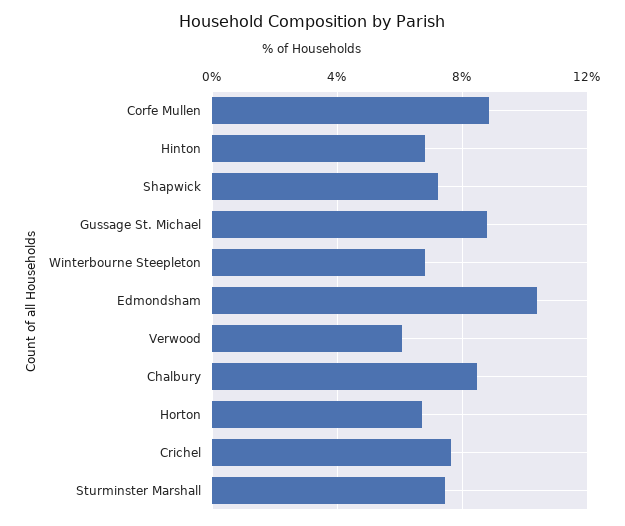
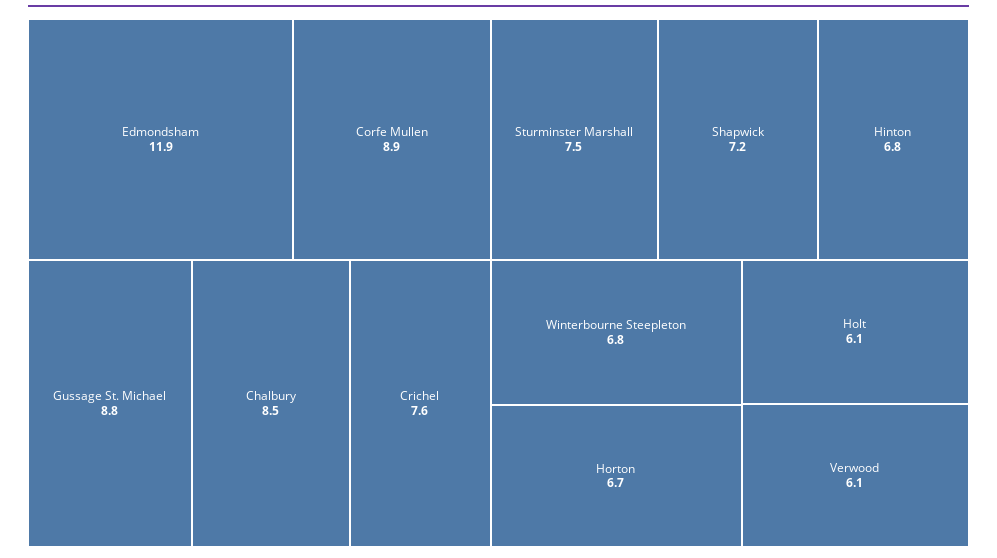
Edmondsham: 10.5 -> 11.9
Holt: none -> 6.1

